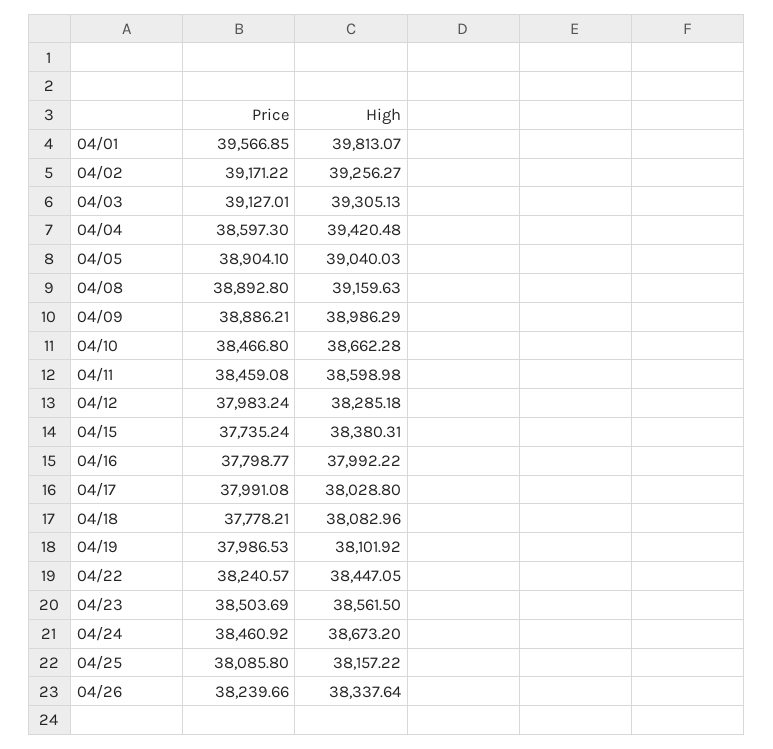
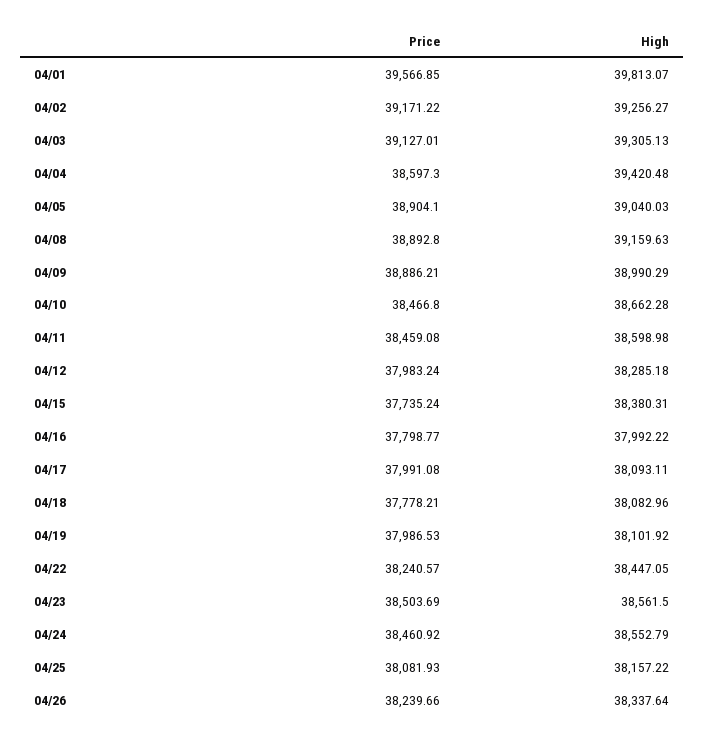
High, 04/09: 38986.29 -> 38990.29
High, 04/17: 38028.8 -> 38093.11
High, 04/24: 38673.2 -> 38552.79
Price, 04/25: 38085.8 -> 38081.93

